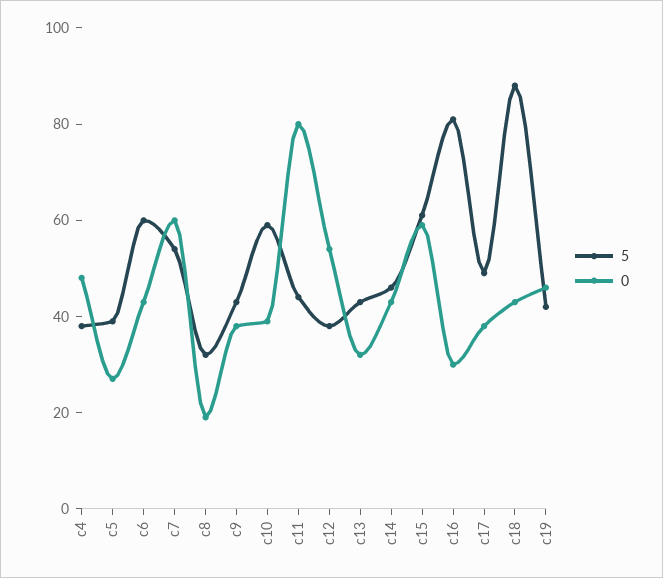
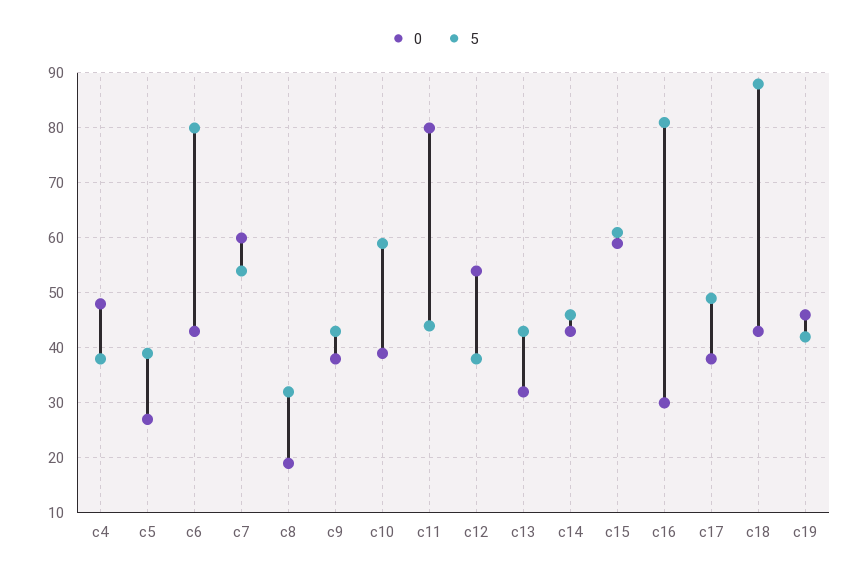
5, c6: 60 -> 80

